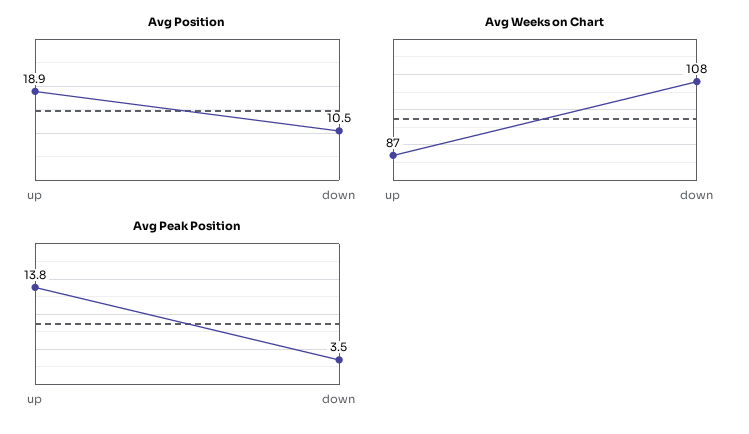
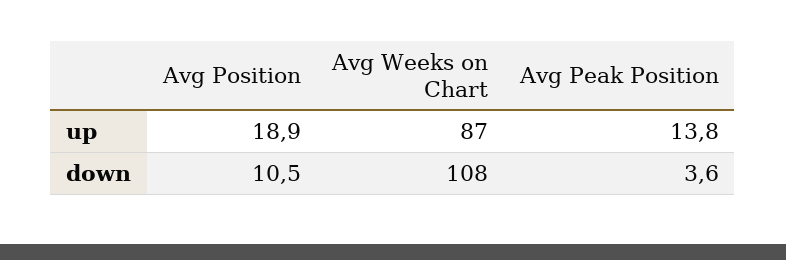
Avg Peak Position, down: 3.5 -> 3.6

